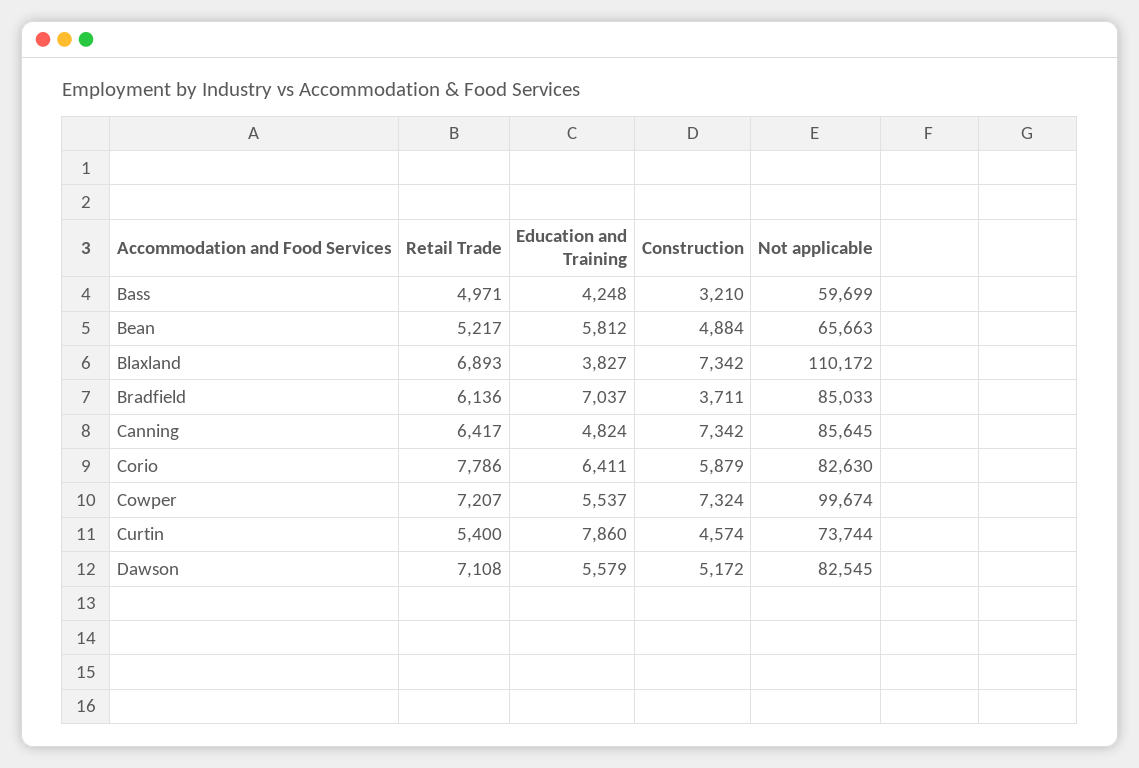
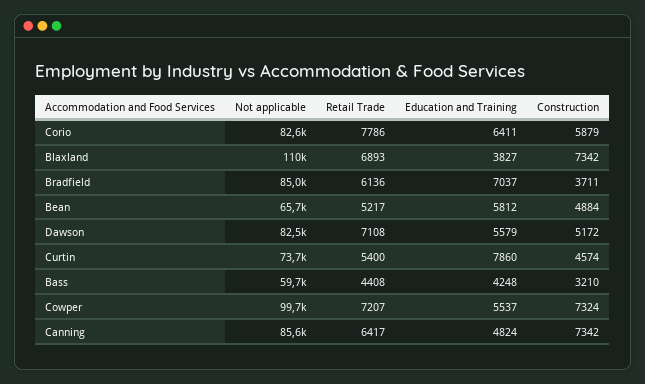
Retail Trade, Bass: 4971 -> 4408

